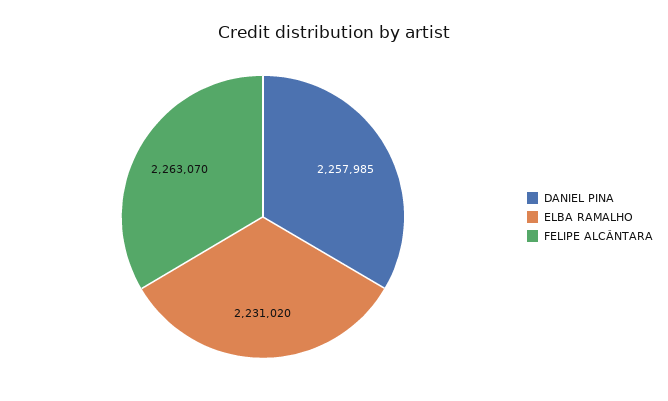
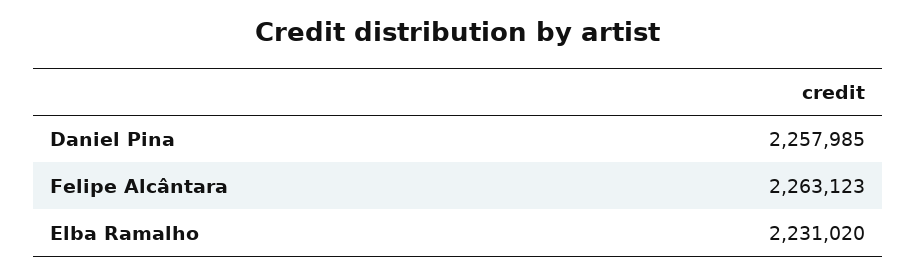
FELIPE ALCÂNTARA: 2263070 -> 2263123

